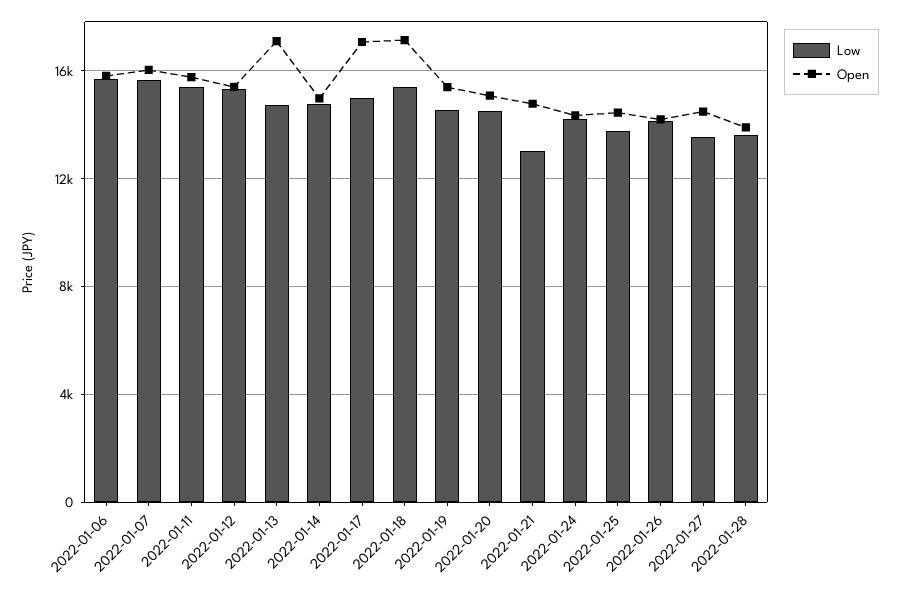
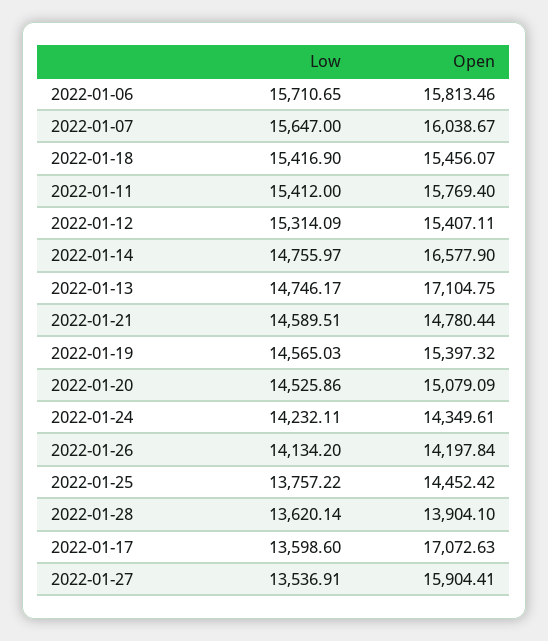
Open, 2022-01-14: 15000 -> 16577.9
Low, 2022-01-17: 15000 -> 13598.6
Open, 2022-01-18: 17000 -> 15456.07
Low, 2022-01-21: 13000 -> 14589.51
Open, 2022-01-27: 14500 -> 15904.41

